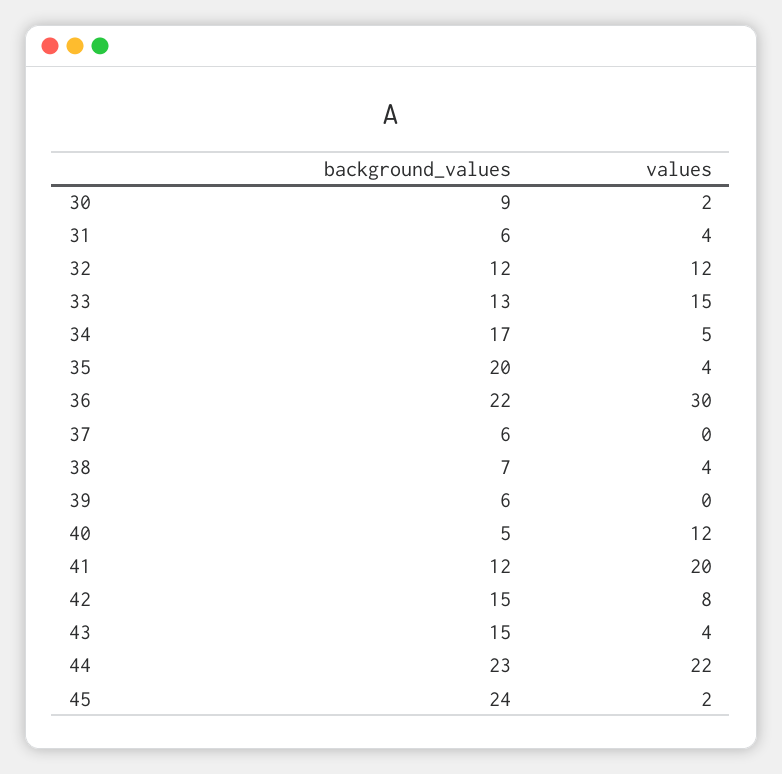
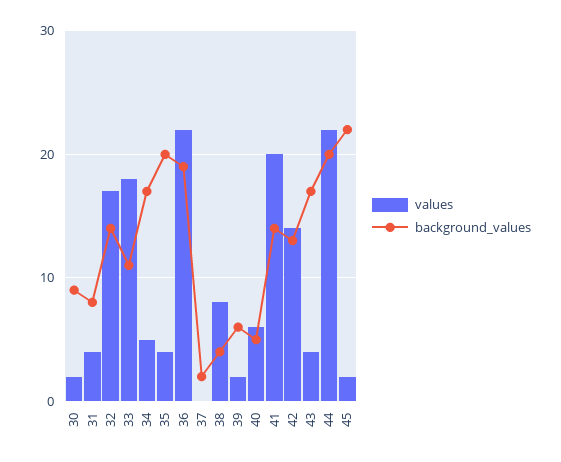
background_values, 31: 6 -> 8
background_values, 32: 12 -> 14
values, 32: 12 -> 17
background_values, 33: 13 -> 11
values, 33: 15 -> 18
background_values, 36: 22 -> 19
values, 36: 30 -> 22
background_values, 37: 6 -> 2
background_values, 38: 7 -> 4
values, 38: 4 -> 8
values, 39: 0 -> 2
values, 40: 12 -> 6
background_values, 41: 12 -> 14
background_values, 42: 15 -> 13
values, 42: 8 -> 14
background_values, 43: 15 -> 17
background_values, 44: 23 -> 20
background_values, 45: 24 -> 22

